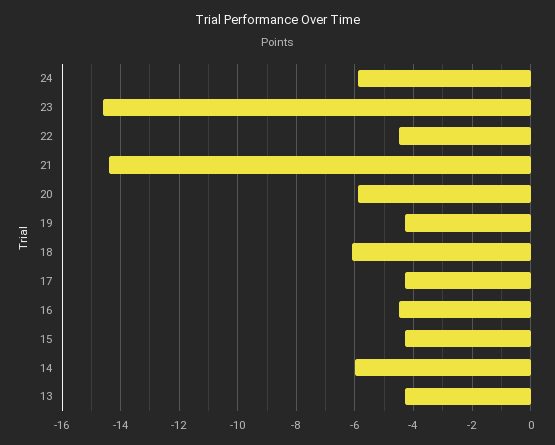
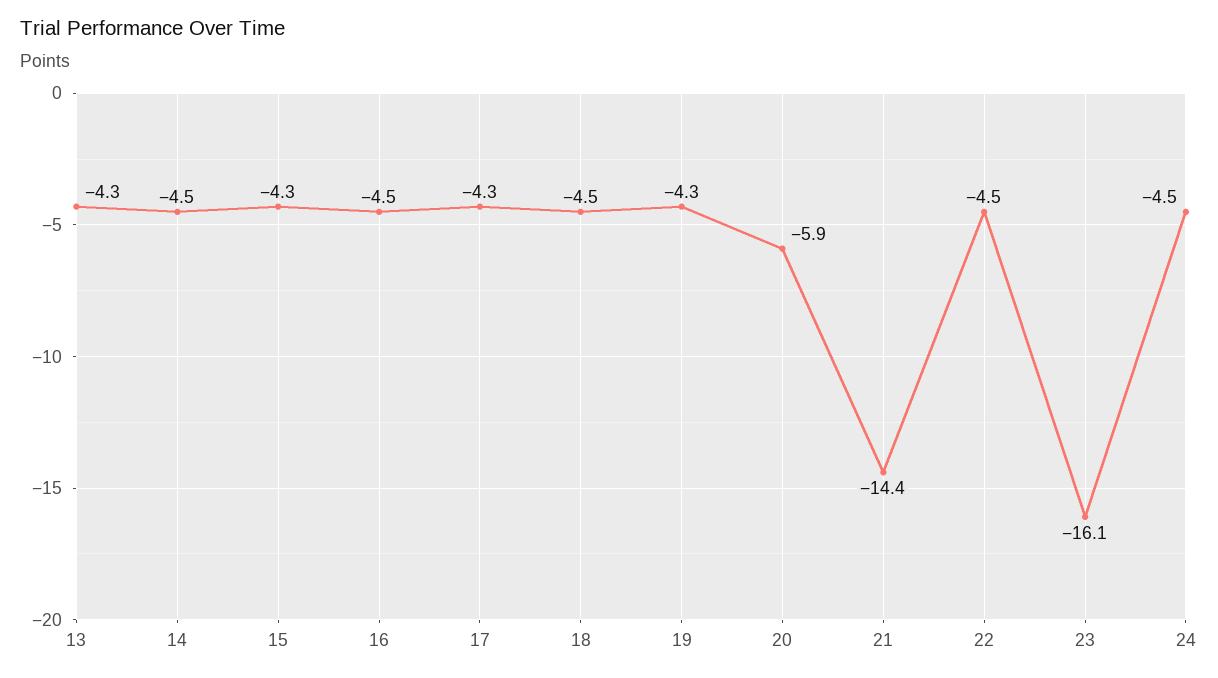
24: -6 -> -4.5
23: -14.5 -> -16.1
18: -6 -> -4.5
14: -6 -> -4.5

